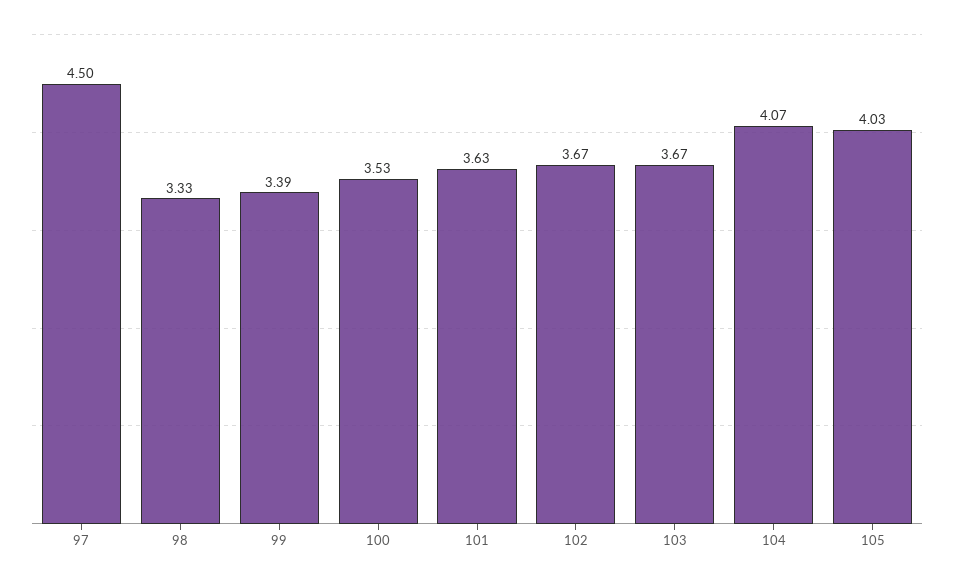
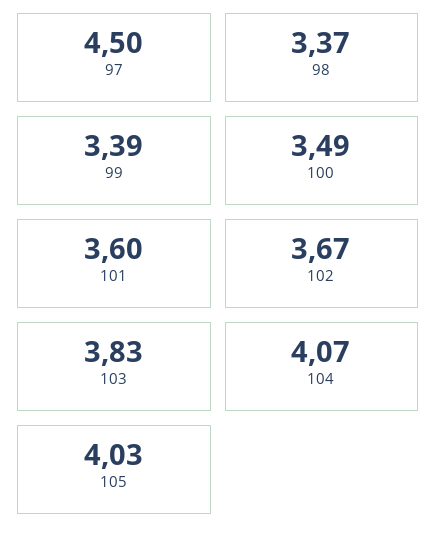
98: 3.33 -> 3.37
100: 3.53 -> 3.49
101: 3.63 -> 3.6
103: 3.67 -> 3.83

